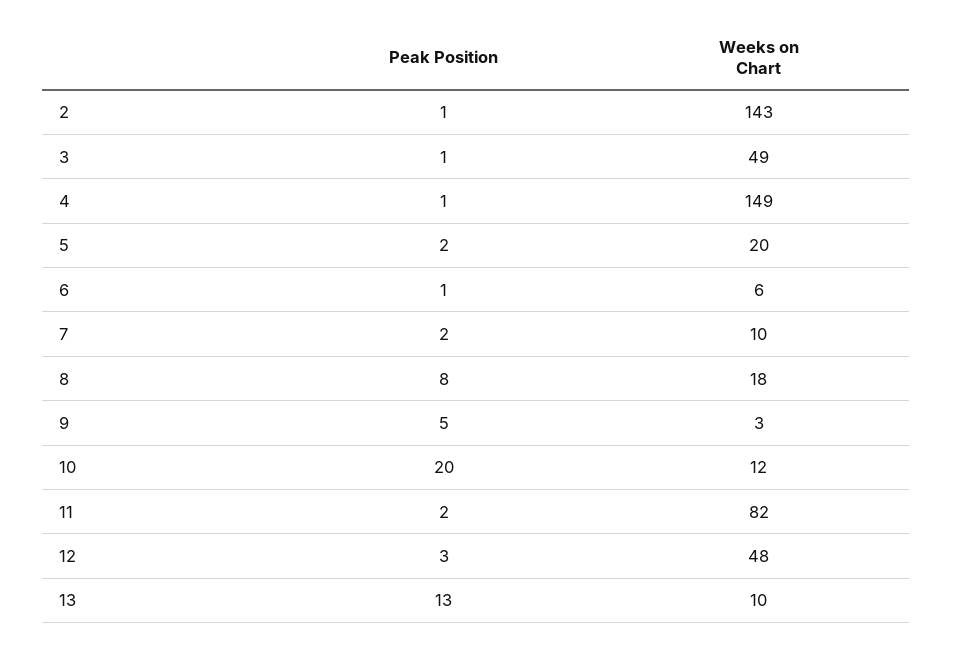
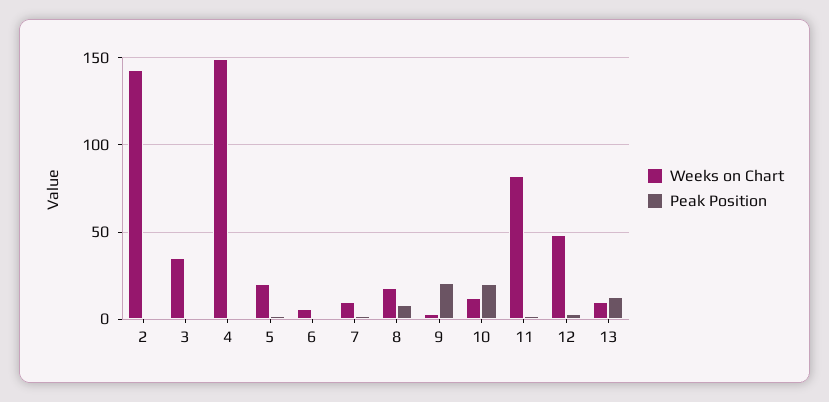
Weeks on Chart, 3: 49 -> 35
Peak Position, 9: 5 -> 20

